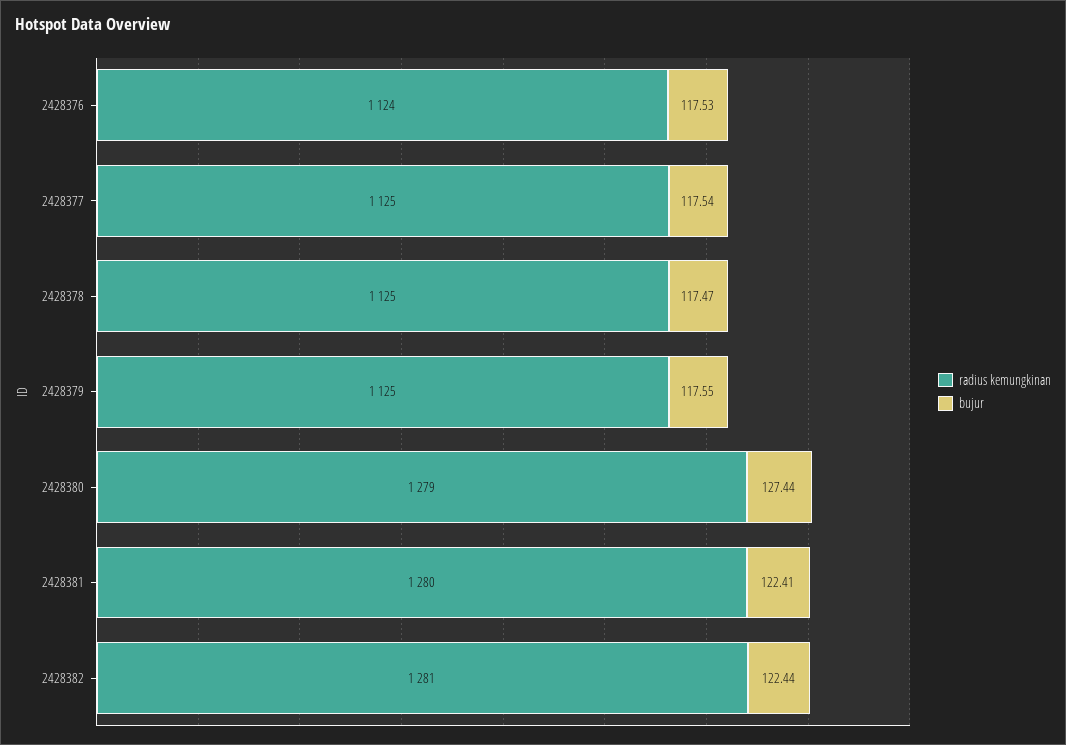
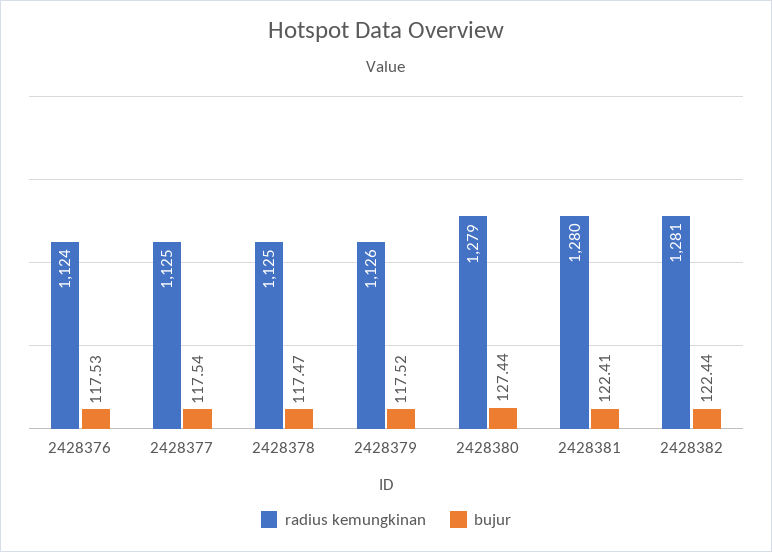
radius kemungkinan, 2428379: 1125 -> 1126
bujur, 2428379: 117.55 -> 117.52

